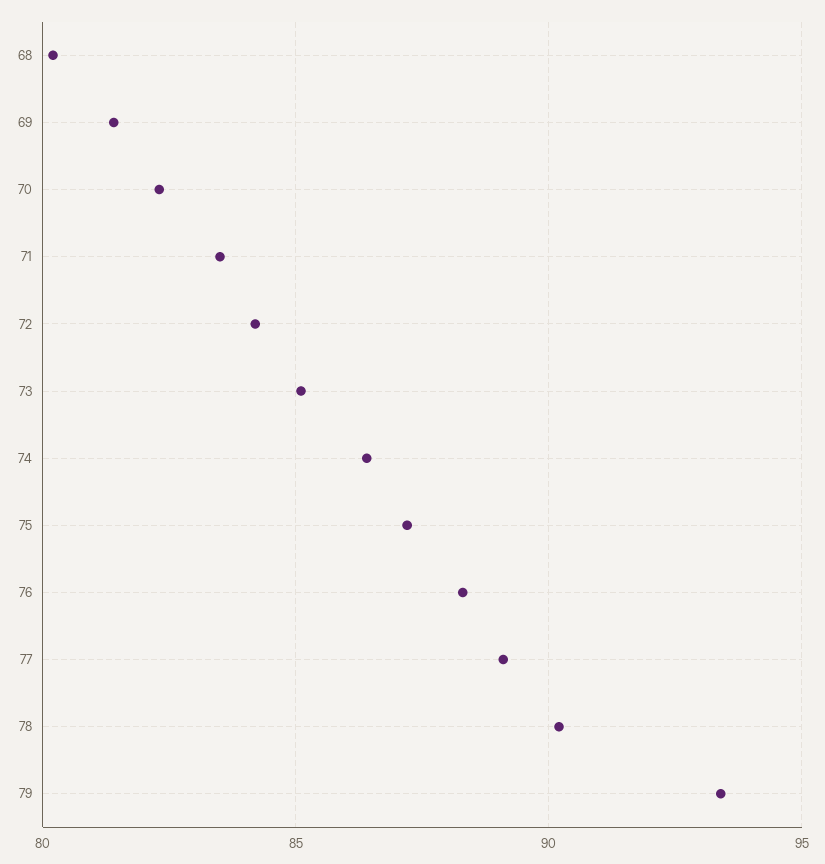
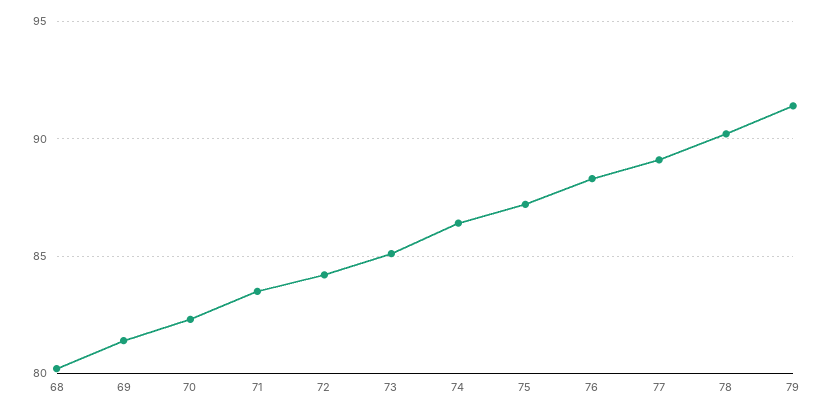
79: 93.5 -> 91.5

